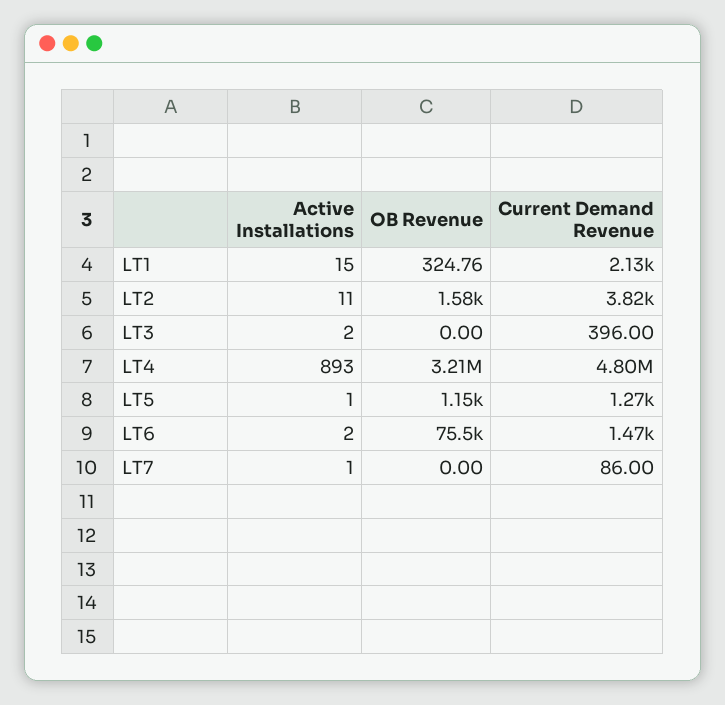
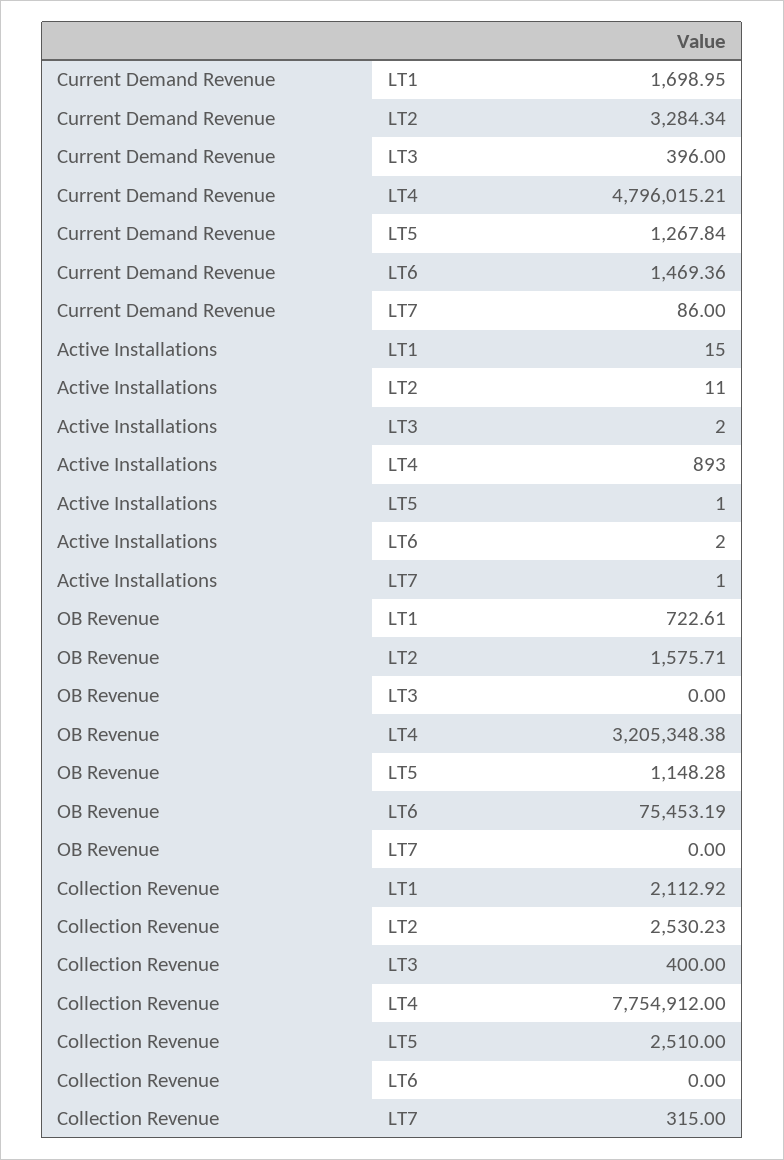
OB Revenue, LT1: 324.76 -> 722.61
Current Demand Revenue, LT1: 2130 -> 1698.95
Current Demand Revenue, LT2: 3820 -> 3284.34
Collection Revenue, LT1: none -> 2112.92
Collection Revenue, LT2: none -> 2530.23
Collection Revenue, LT3: none -> 400
Collection Revenue, LT4: none -> 7754912
Collection Revenue, LT5: none -> 2510
Collection Revenue, LT6: none -> 0
Collection Revenue, LT7: none -> 315

